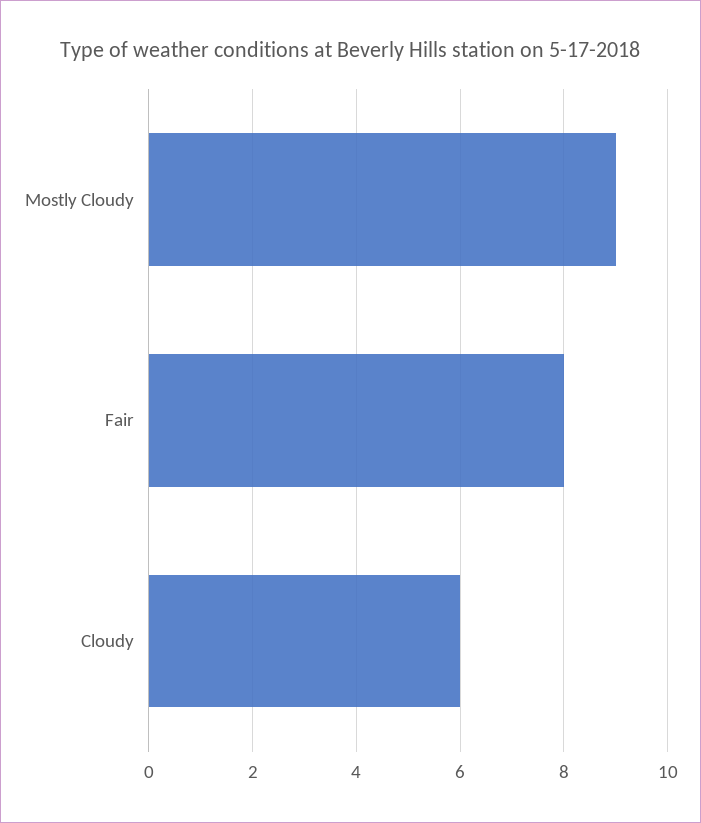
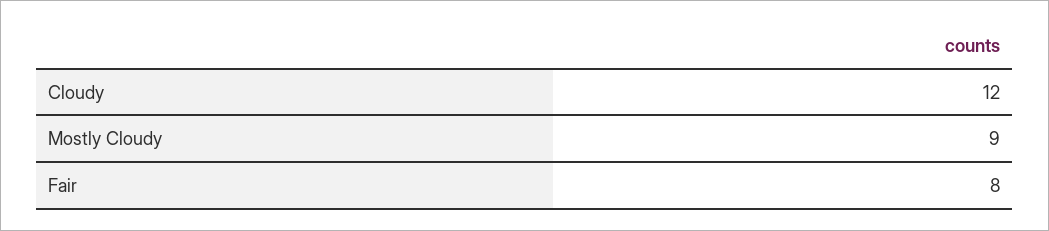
Cloudy: 6 -> 12

